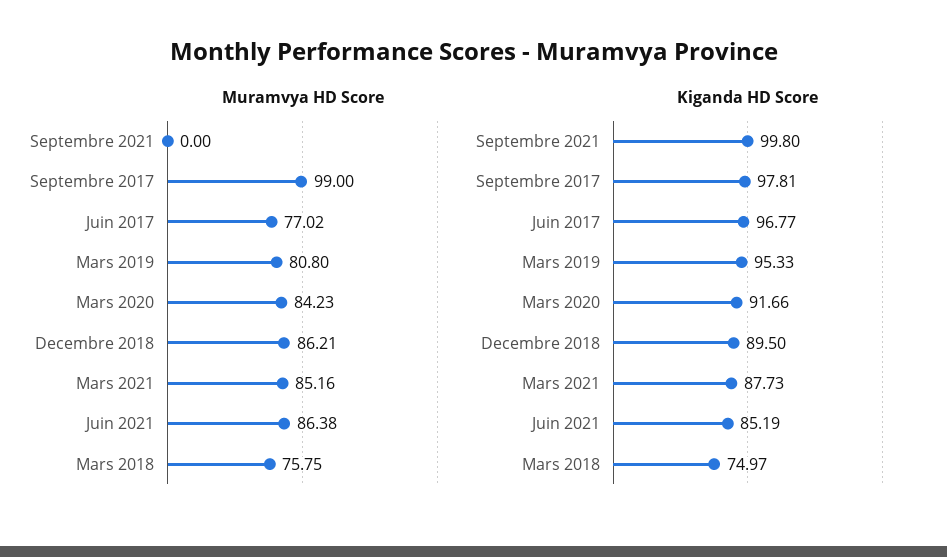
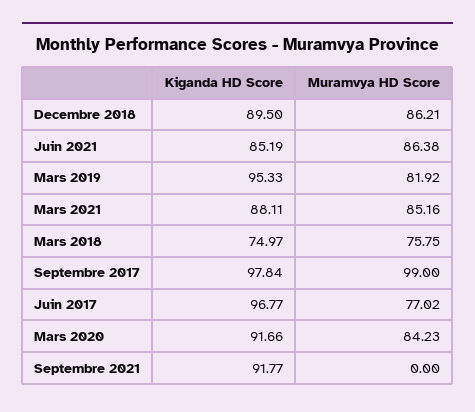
Muramvya HD Score, Mars 2019: 80.8 -> 81.92
Kiganda HD Score, Septembre 2021: 99.8 -> 91.77
Kiganda HD Score, Septembre 2017: 97.81 -> 97.84
Kiganda HD Score, Mars 2021: 87.73 -> 88.11

